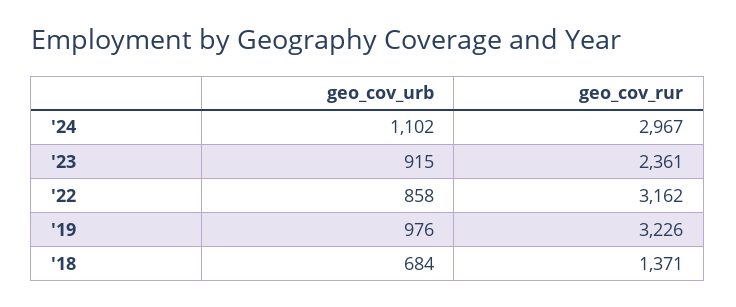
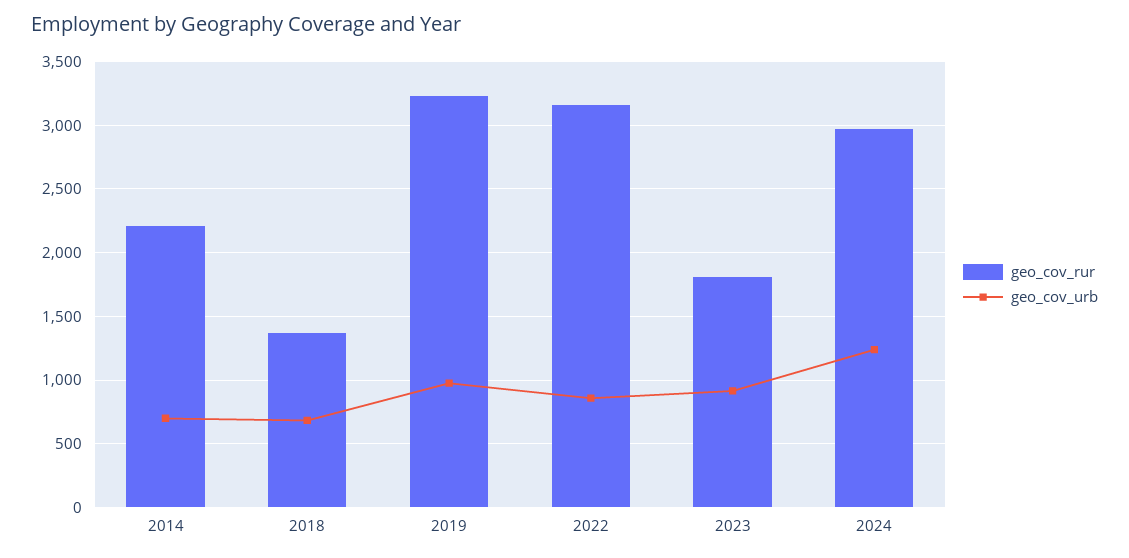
geo_cov_urb, '24: 1102 -> 1250
geo_cov_rur, '23: 2361 -> 1800
geo_cov_rur, 2014: none -> 2200
geo_cov_urb, 2014: none -> 700

